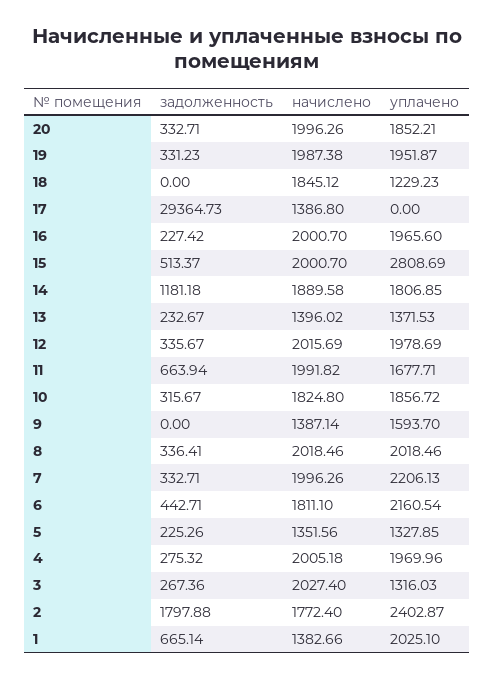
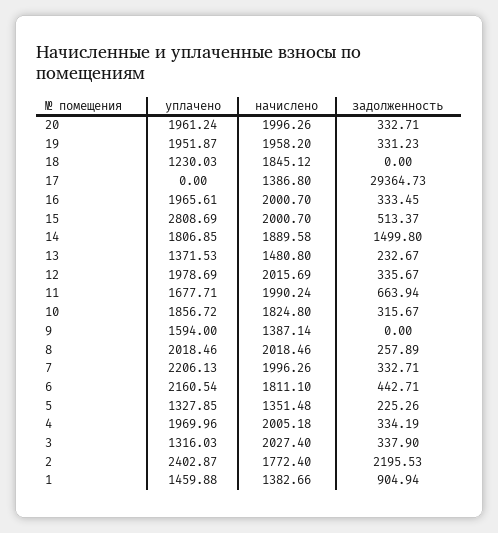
уплачено, 20: 1852.21 -> 1961.24
начислено, 19: 1987.38 -> 1958.2
уплачено, 18: 1229.23 -> 1230.03
задолженность, 16: 227.42 -> 333.45
уплачено, 16: 1965.6 -> 1965.61
задолженность, 14: 1181.18 -> 1499.8
начислено, 13: 1396.02 -> 1480.8
начислено, 11: 1991.82 -> 1990.24
уплачено, 9: 1593.7 -> 1594
задолженность, 8: 336.41 -> 257.89
начислено, 5: 1351.56 -> 1351.48
задолженность, 4: 275.32 -> 334.19
задолженность, 3: 267.36 -> 337.9
задолженность, 2: 1797.88 -> 2195.53
задолженность, 1: 665.14 -> 904.94
уплачено, 1: 2025.1 -> 1459.88

